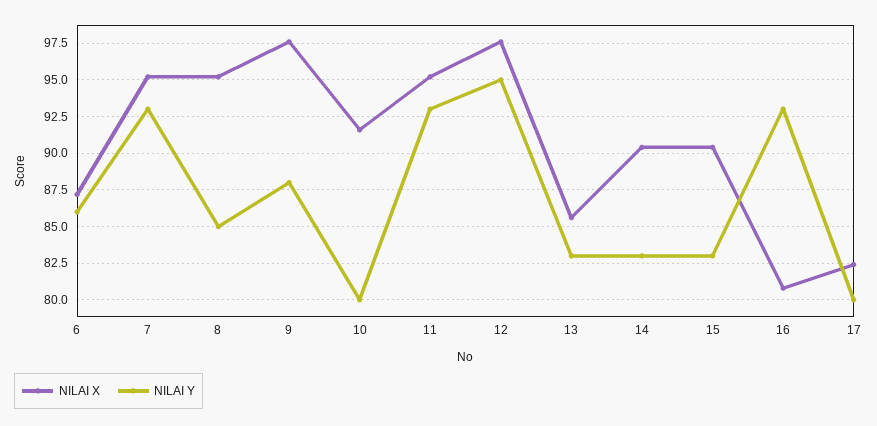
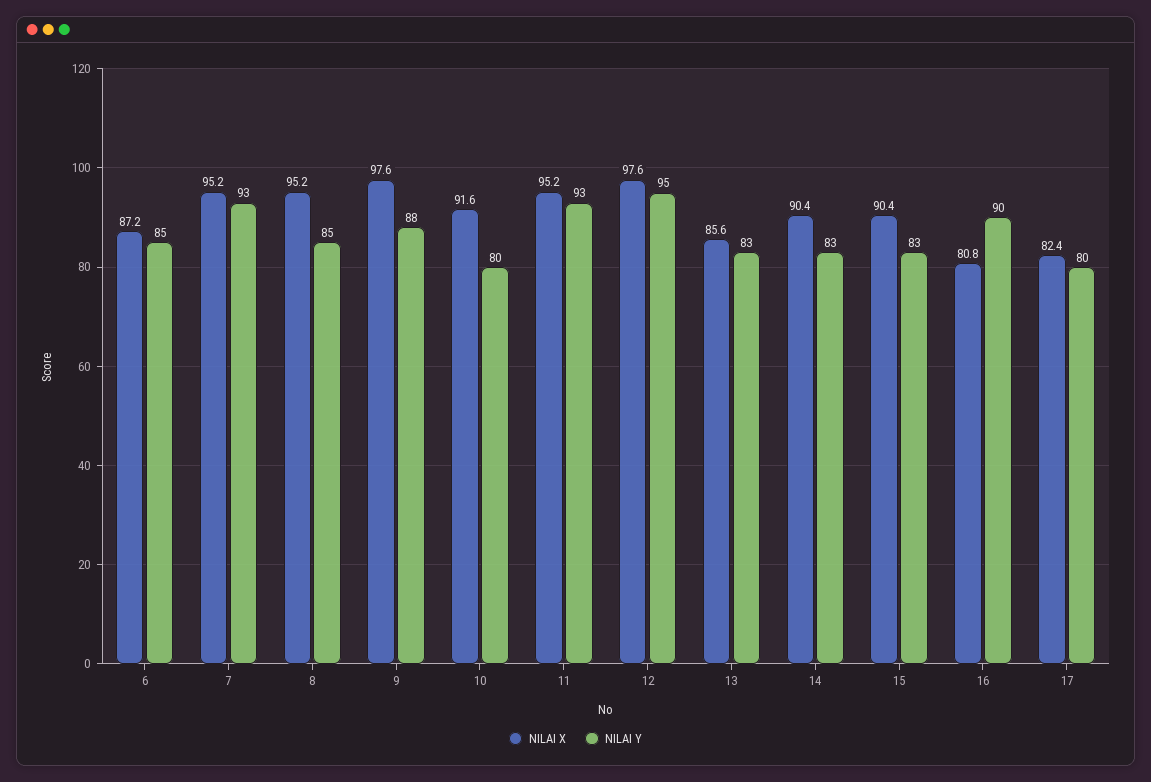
NILAI Y, 6: 86 -> 85
NILAI Y, 16: 93 -> 90

